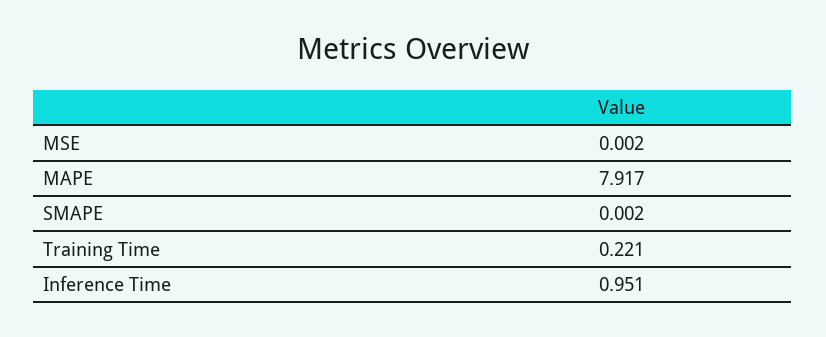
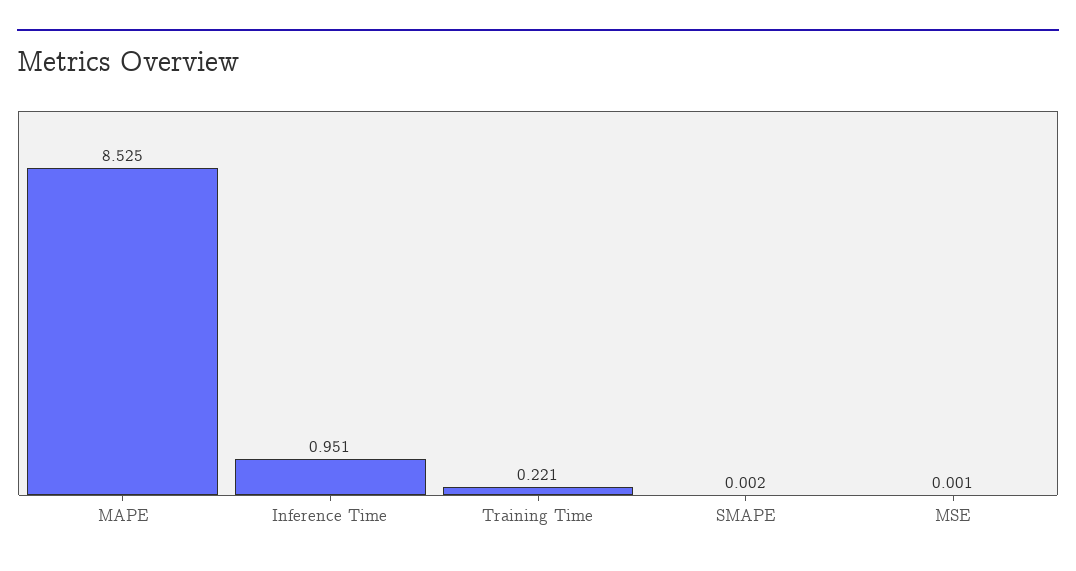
MSE: 0.002 -> 0.001
MAPE: 7.917 -> 8.525

